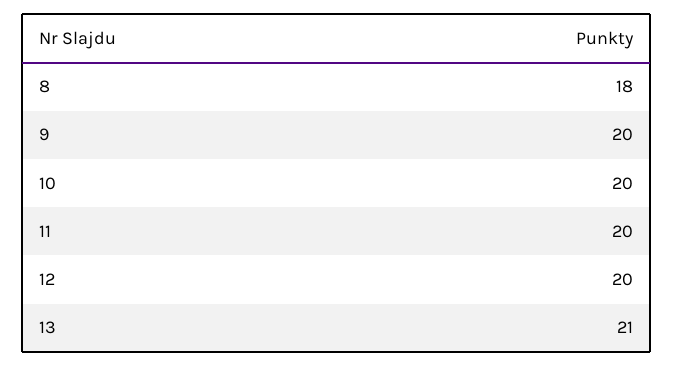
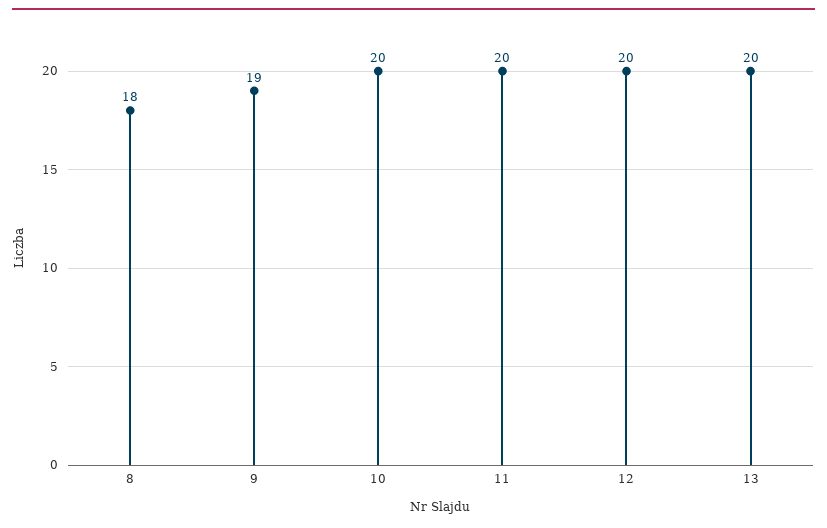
9: 20 -> 19
13: 21 -> 20

